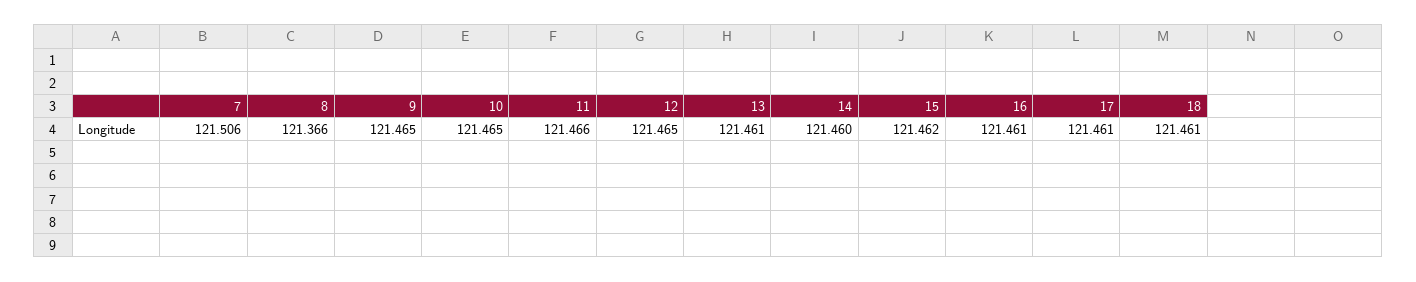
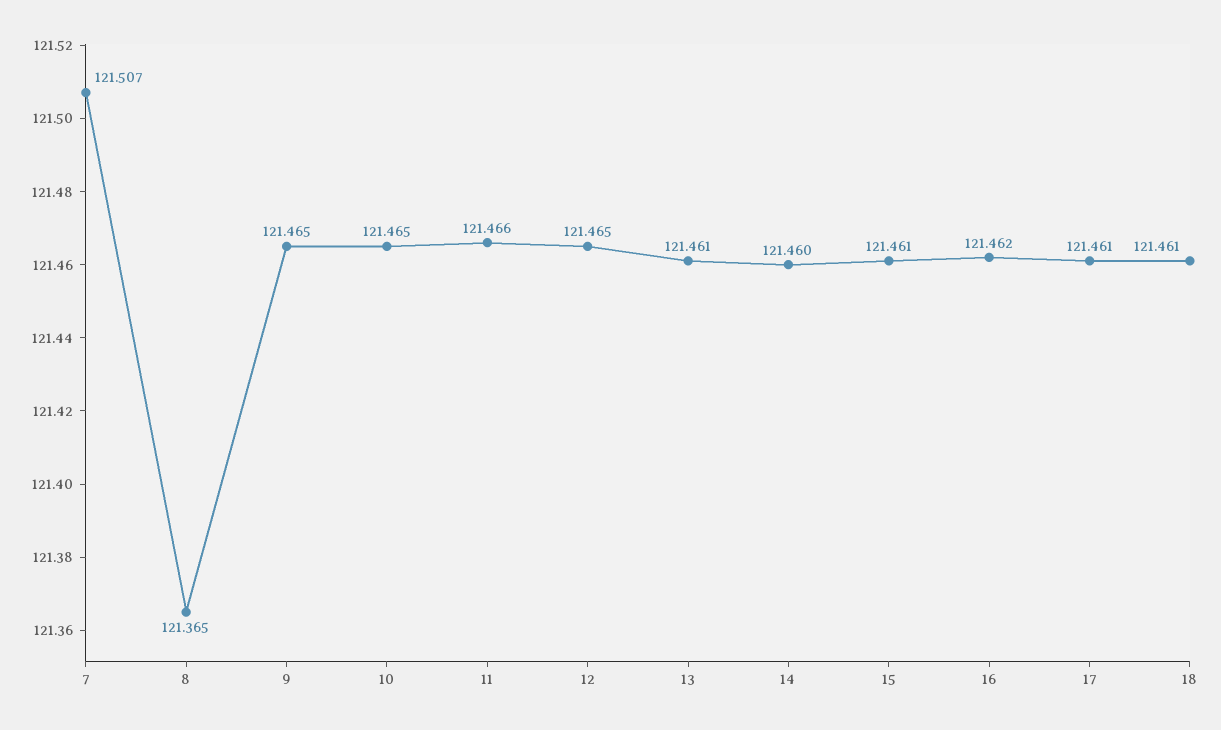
7: 121.506 -> 121.507
8: 121.366 -> 121.365
15: 121.462 -> 121.461
16: 121.461 -> 121.462

